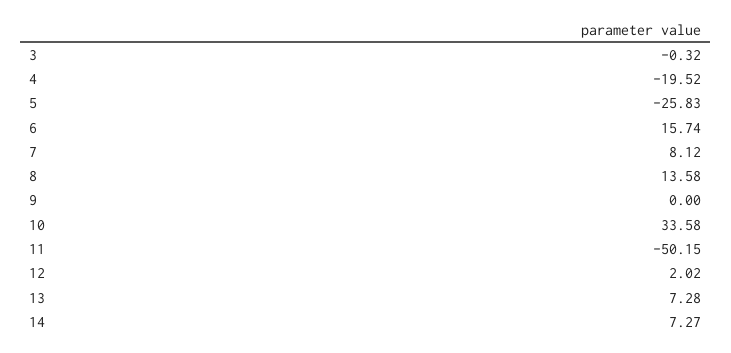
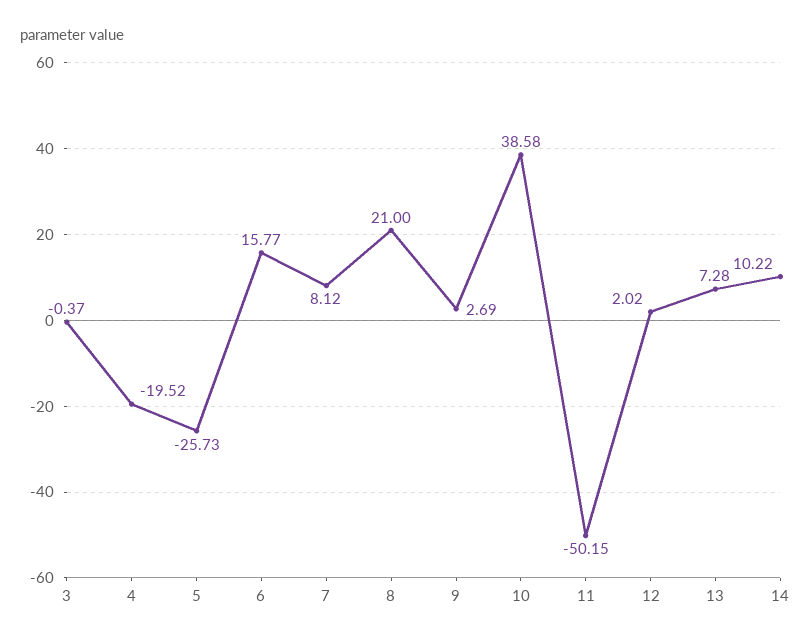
3: -0.32 -> -0.37
5: -25.83 -> -25.73
6: 15.74 -> 15.77
8: 13.58 -> 21
9: 0 -> 2.69
10: 33.58 -> 38.58
14: 7.27 -> 10.22

